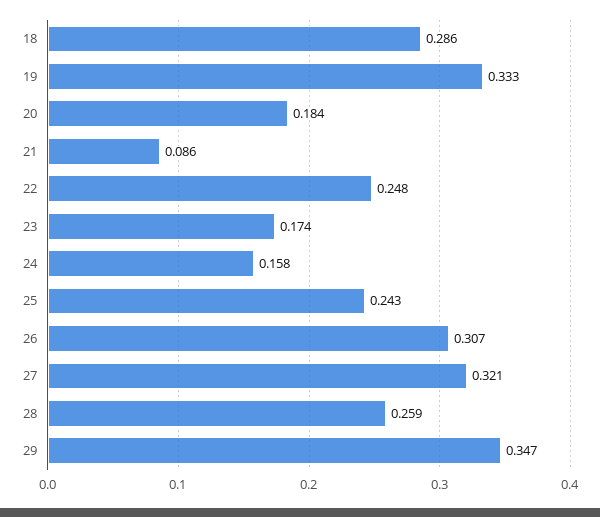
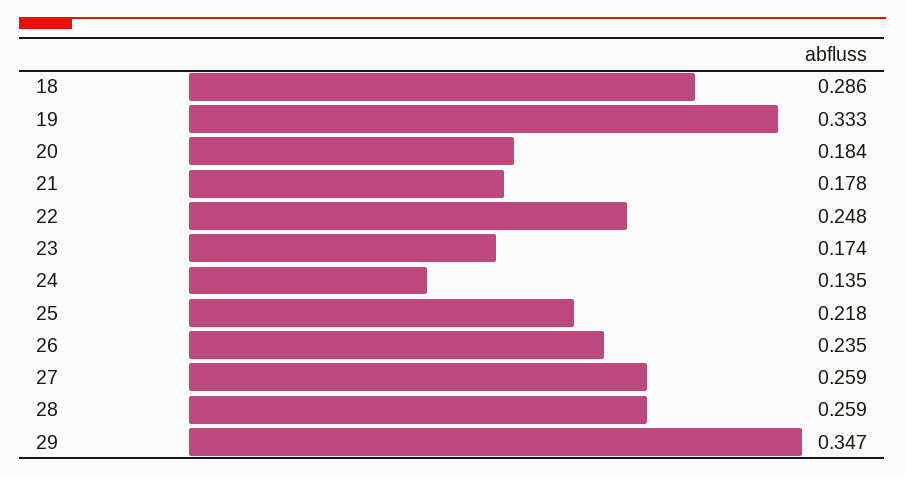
21: 0.086 -> 0.178
24: 0.158 -> 0.135
25: 0.243 -> 0.218
26: 0.307 -> 0.235
27: 0.321 -> 0.259

